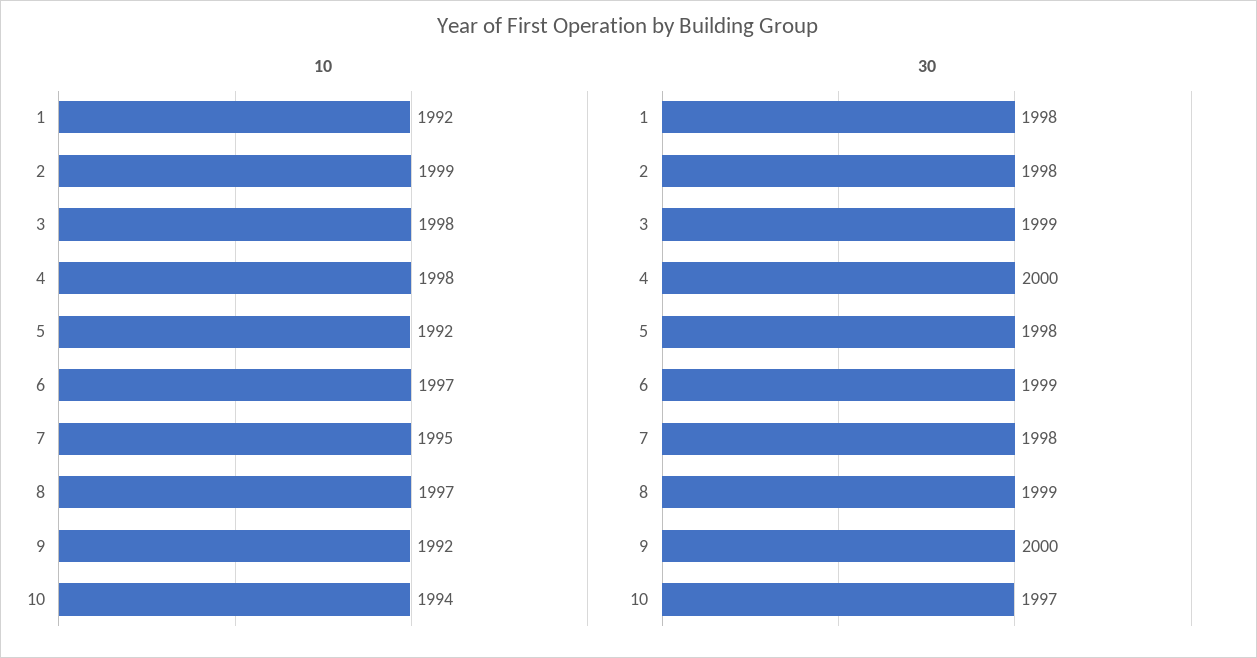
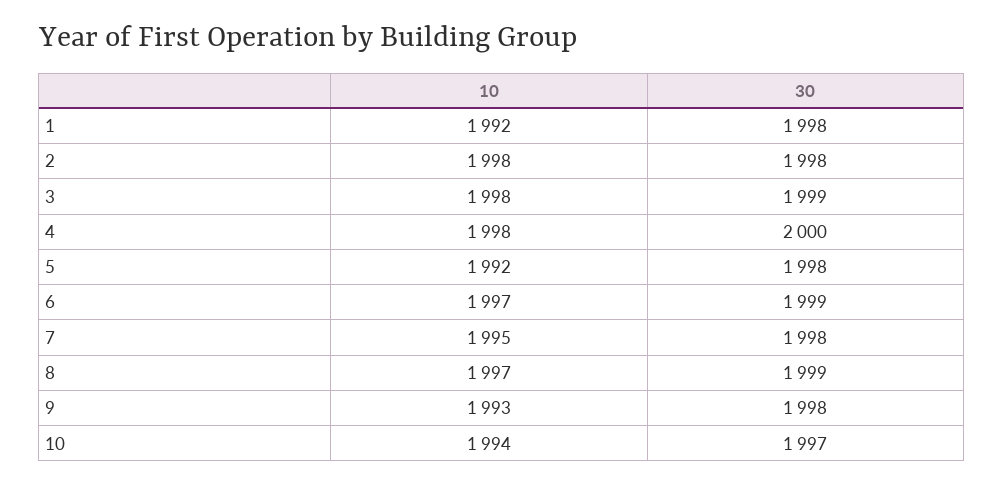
10, 2: 1999 -> 1998
10, 9: 1992 -> 1993
30, 9: 2000 -> 1998

